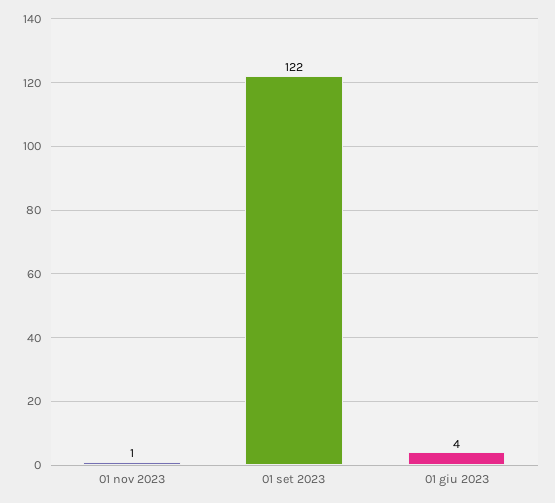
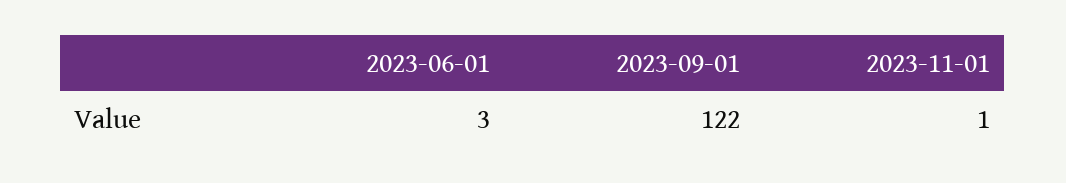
01 giu 2023: 4 -> 3

